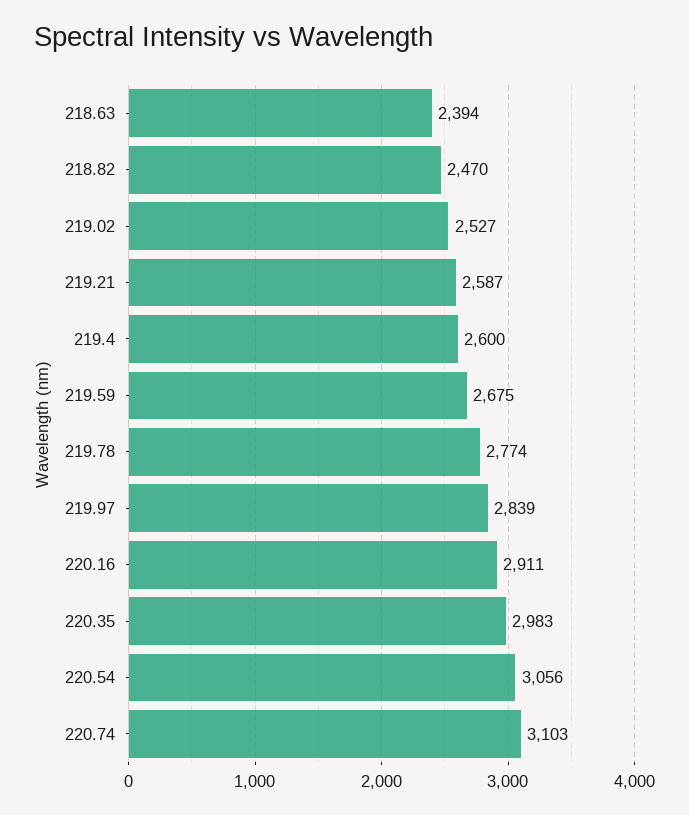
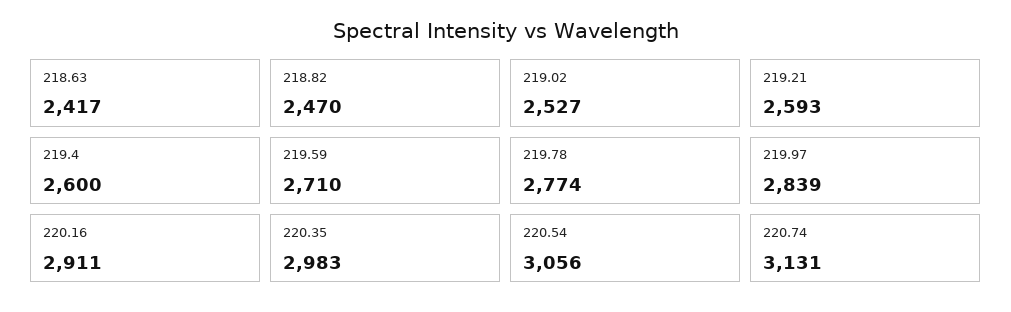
218.63: 2394 -> 2417
219.21: 2587 -> 2593
219.59: 2675 -> 2710
220.74: 3103 -> 3131

